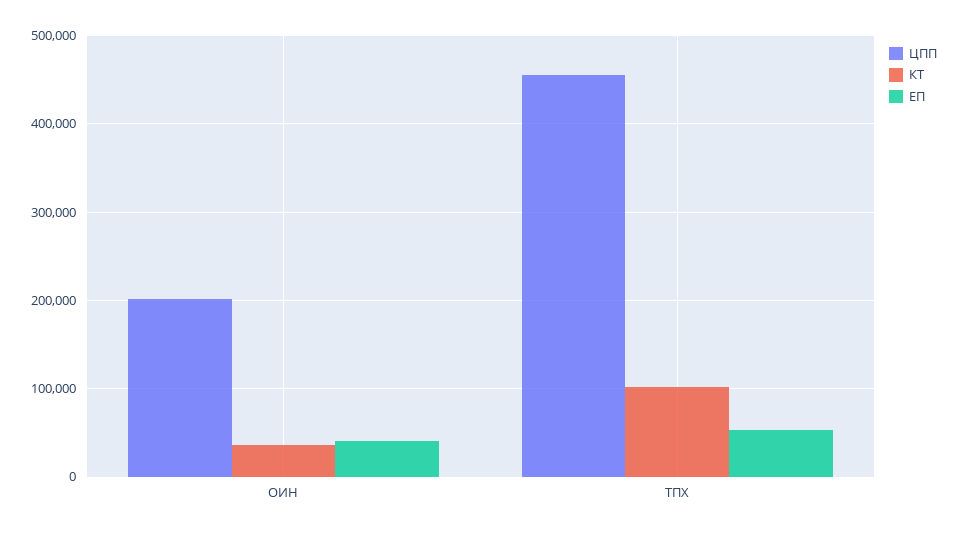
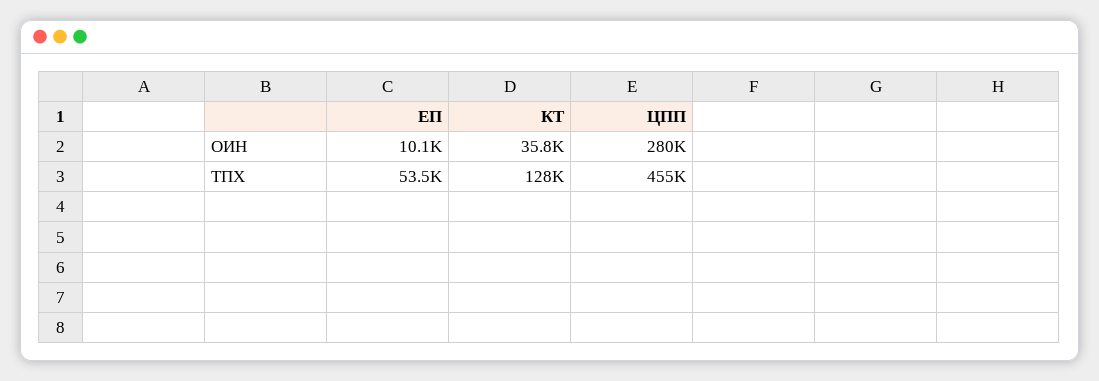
ЦПП, ОИН: 200000 -> 280000
ЕП, ОИН: 40000 -> 10100
КТ, ТПХ: 100000 -> 128000

